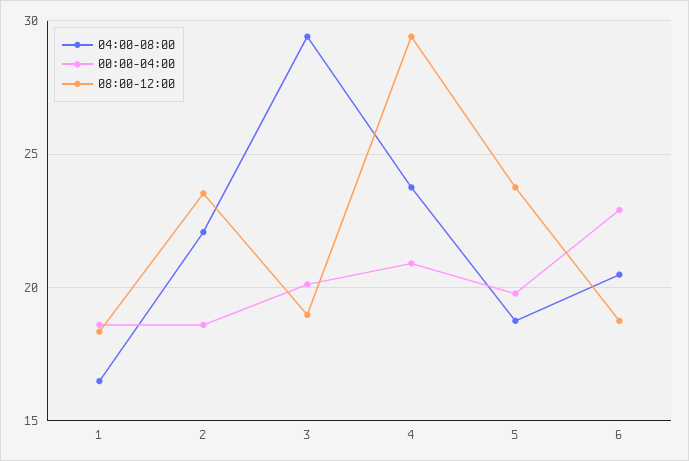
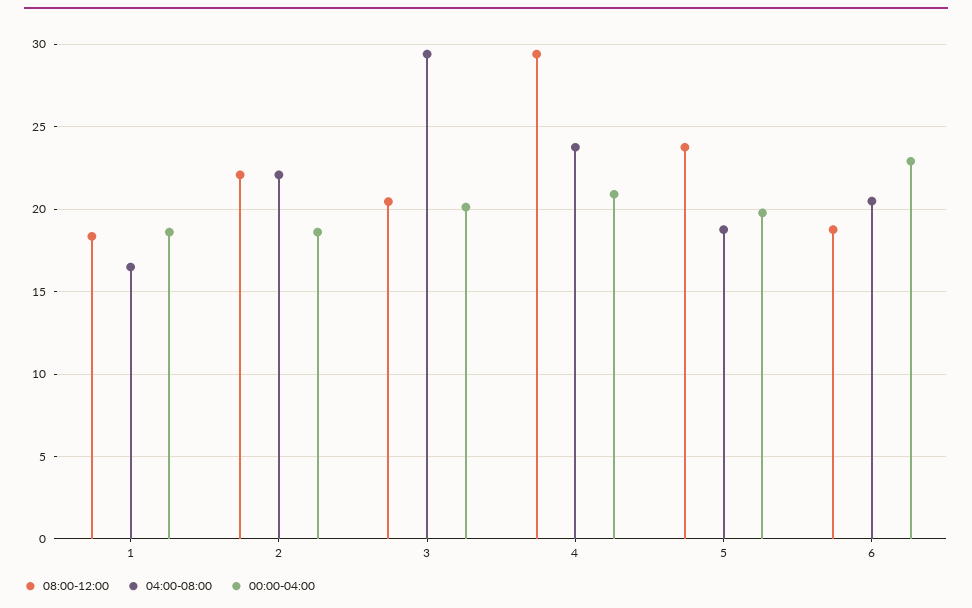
08:00-12:00, 2: 23.5 -> 22
08:00-12:00, 3: 19 -> 20.5

